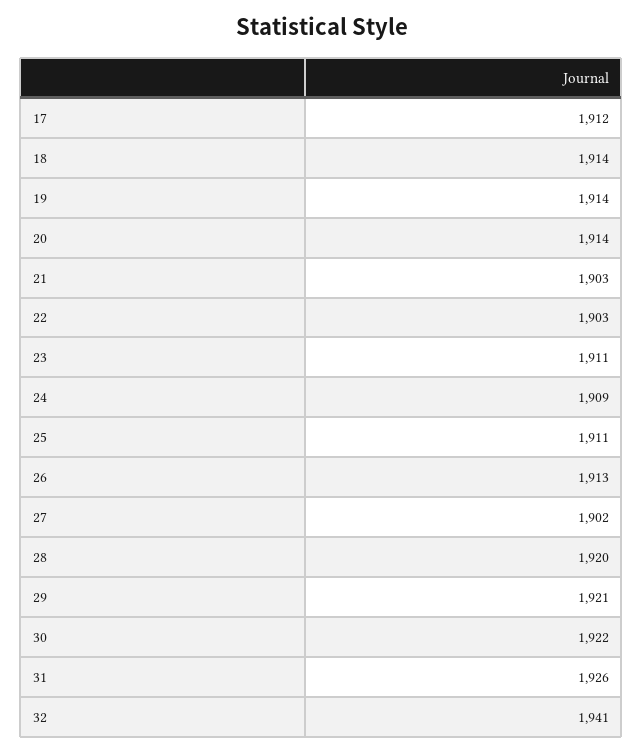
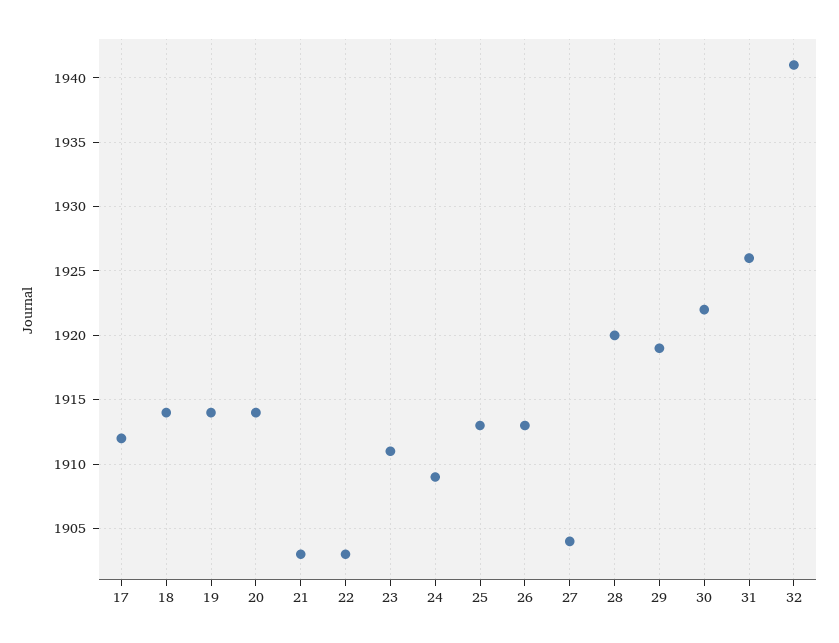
25: 1911 -> 1913
27: 1902 -> 1904
29: 1921 -> 1919

